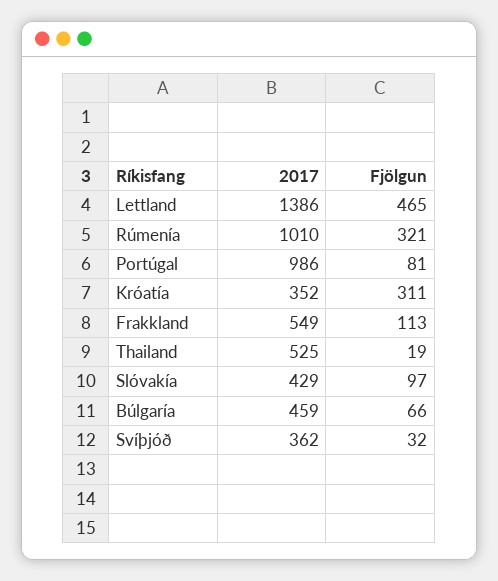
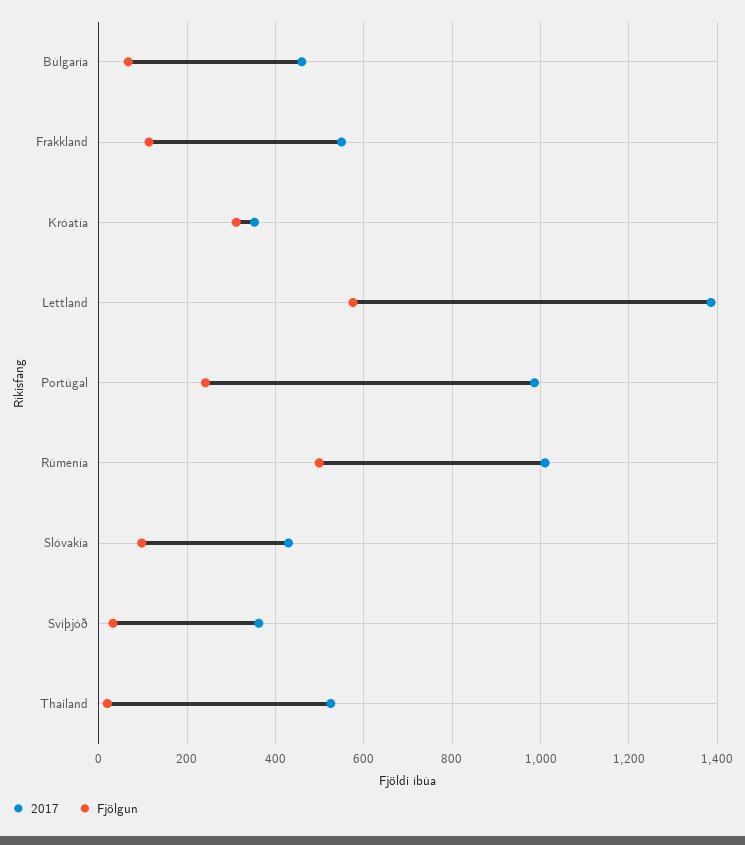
Fjölgun, Lettland: 465 -> 580
Fjölgun, Rúmenía: 321 -> 500
Fjölgun, Portúgal: 81 -> 240

